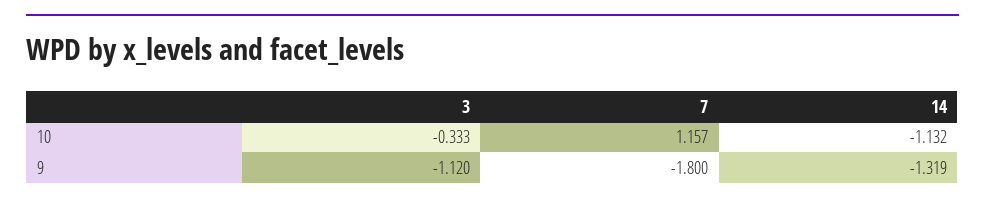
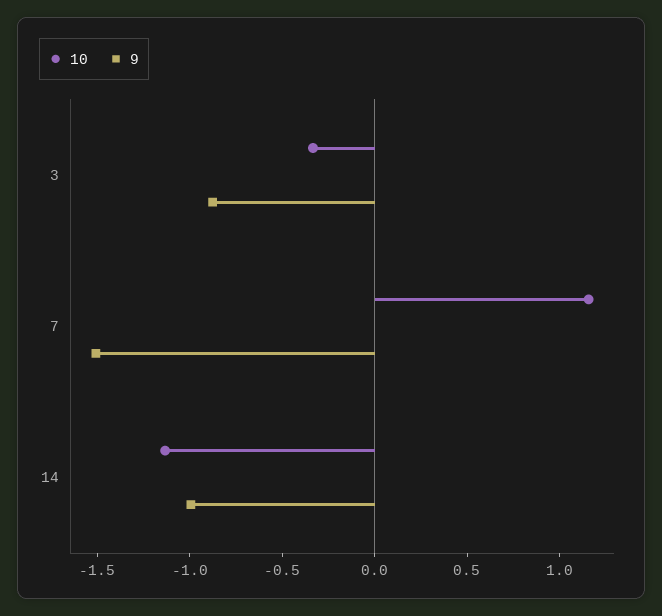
9, 3: -1.12 -> -0.9
9, 7: -1.8 -> -1.5
9, 14: -1.319 -> -1

